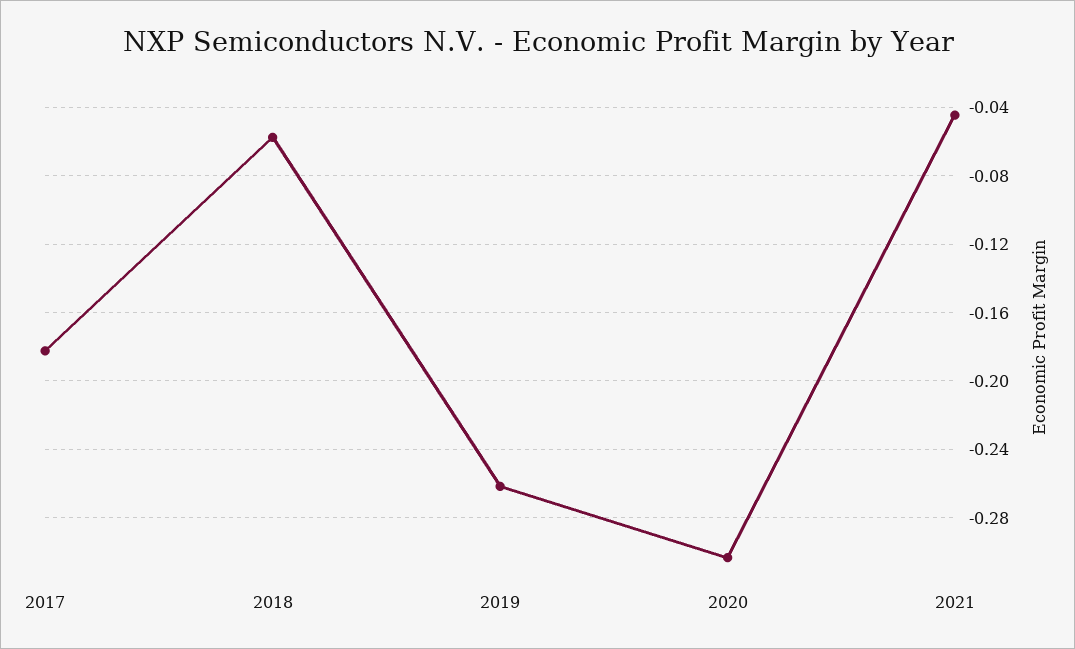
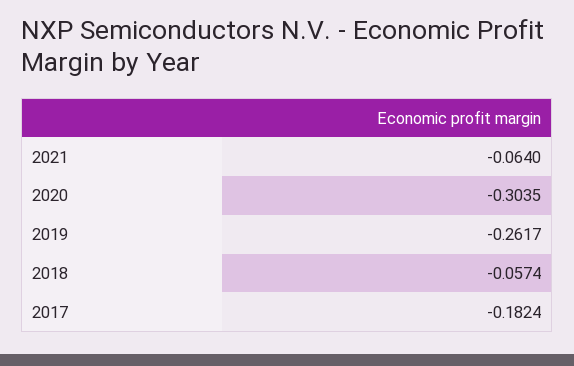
2021: -0.045 -> -0.064

